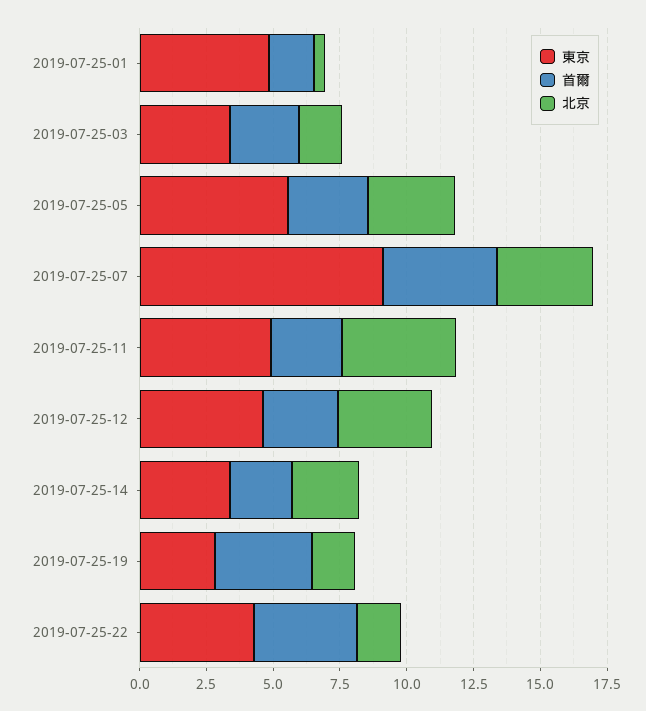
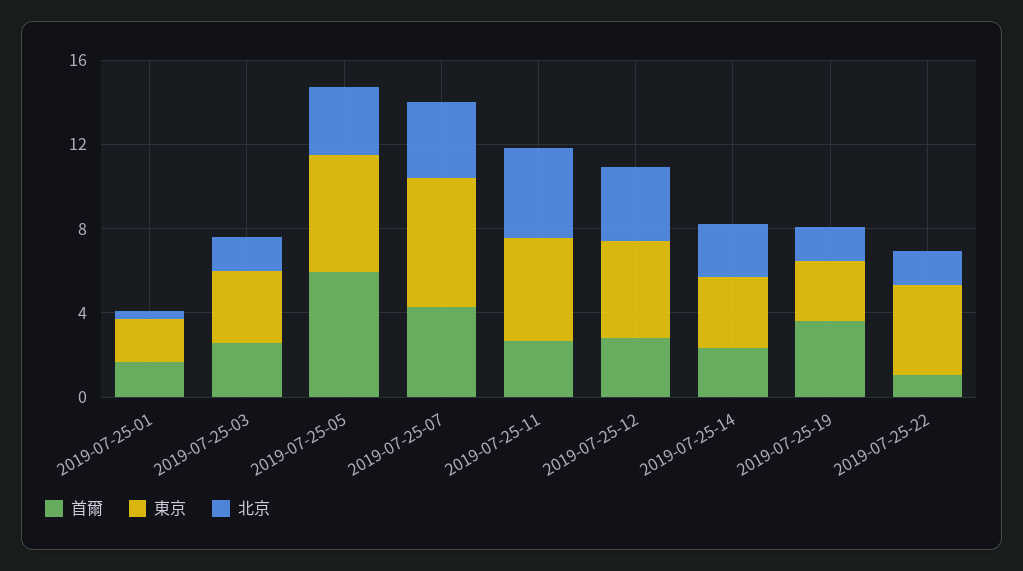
東京, 2019-07-25-01: 5 -> 2
首爾, 2019-07-25-05: 3 -> 6
東京, 2019-07-25-07: 9 -> 6
首爾, 2019-07-25-22: 4 -> 1

